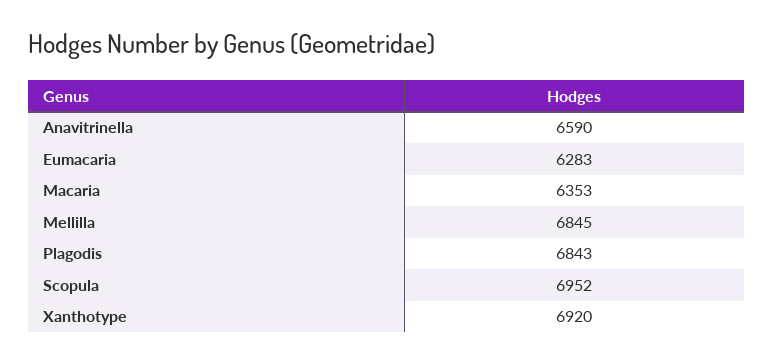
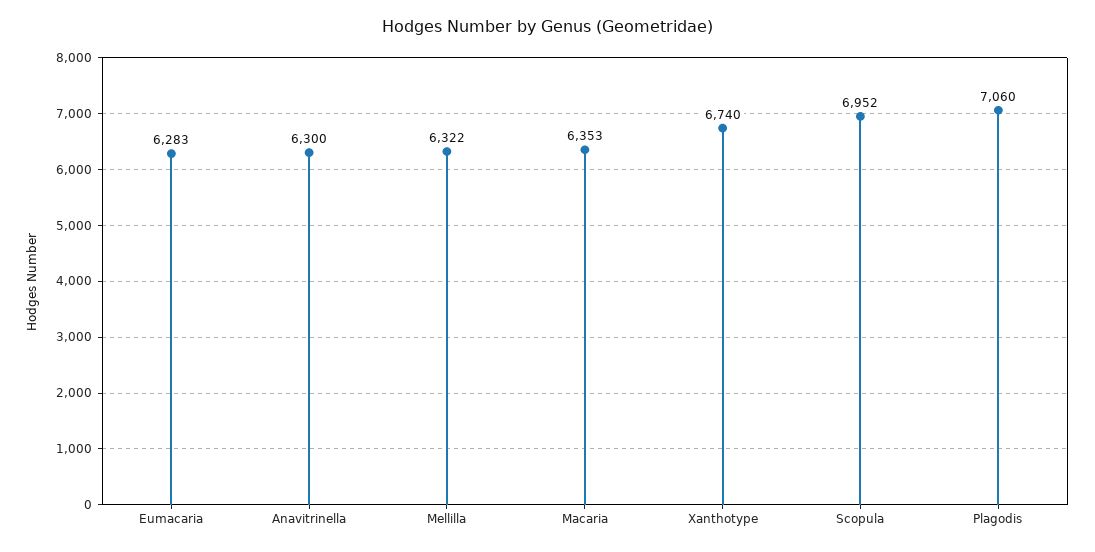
Anavitrinella: 6590 -> 6300
Mellilla: 6845 -> 6322
Plagodis: 6843 -> 7060
Xanthotype: 6920 -> 6740

